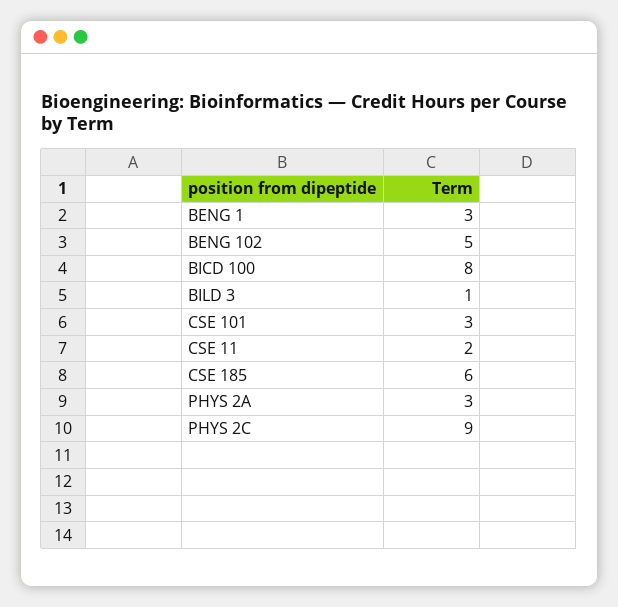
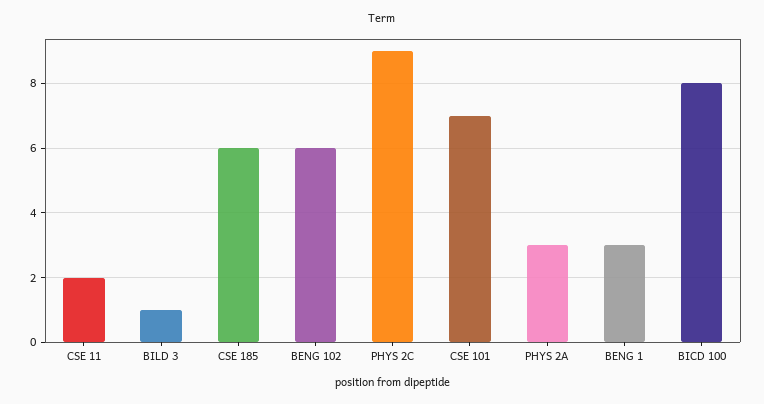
BENG 102: 5 -> 6
CSE 101: 3 -> 7

